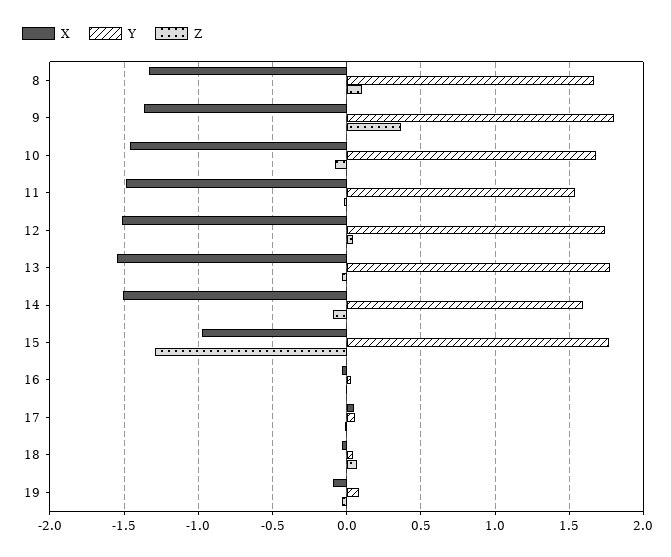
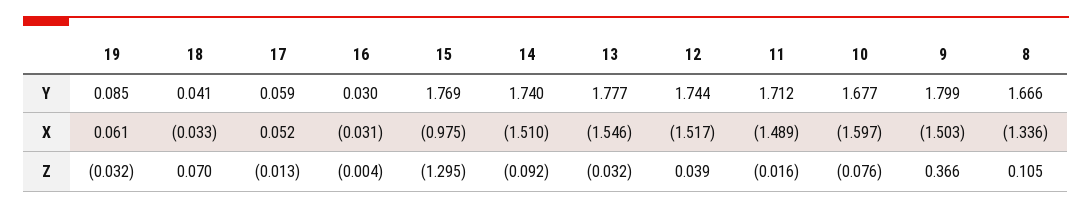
X, 9: -1.35 -> -1.503
X, 10: -1.45 -> -1.597
Y, 11: 1.55 -> 1.712
Y, 14: 1.6 -> 1.74
X, 19: -0.1 -> 0.061

